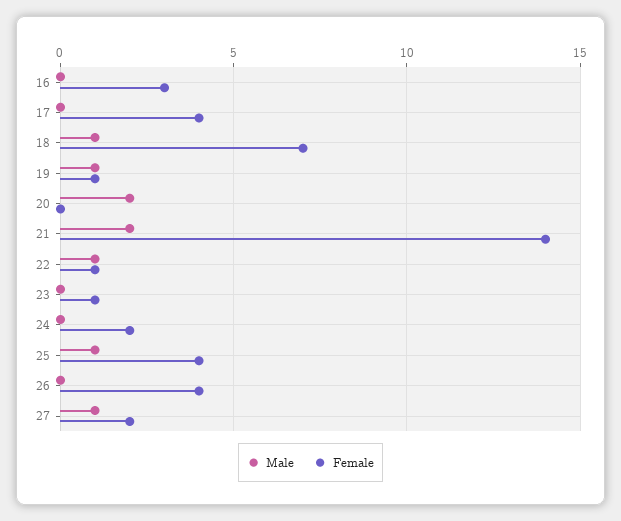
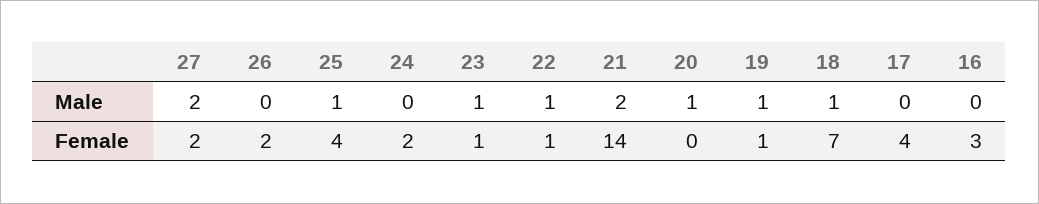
Male, 20: 2 -> 1
Male, 23: 0 -> 1
Female, 26: 4 -> 2
Male, 27: 1 -> 2

